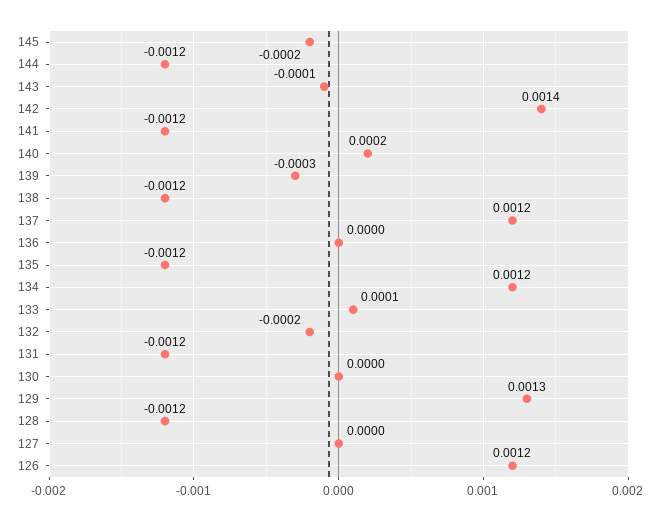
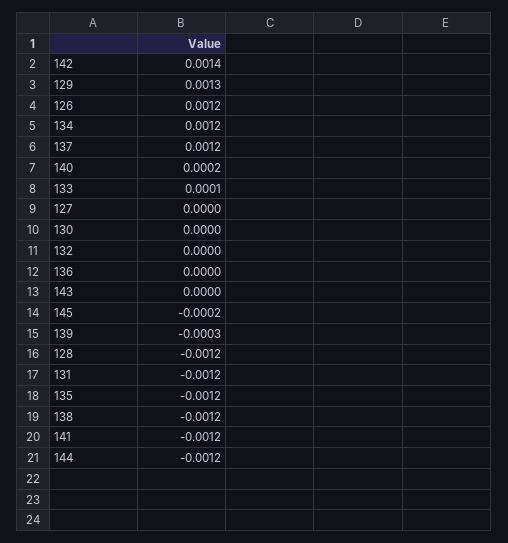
143: -0.0001 -> 0
132: -0.0002 -> 0

